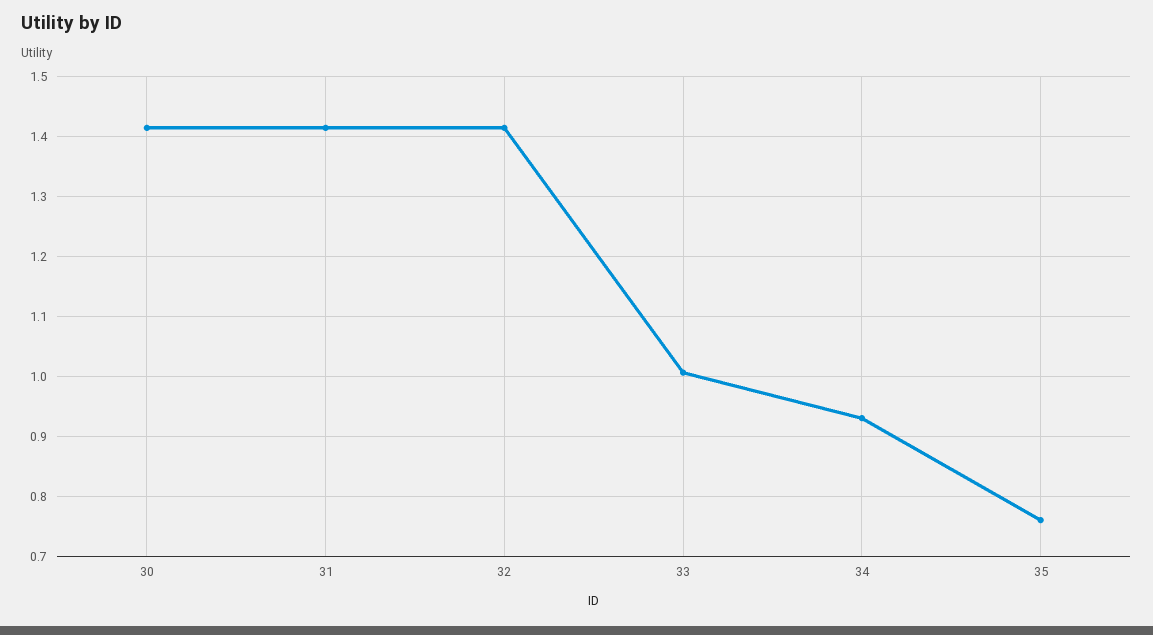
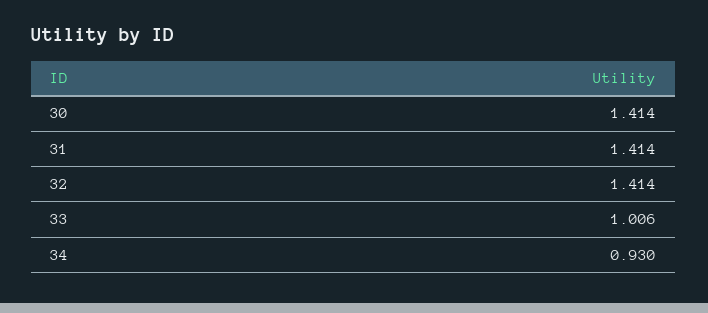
35: 0.76 -> none

